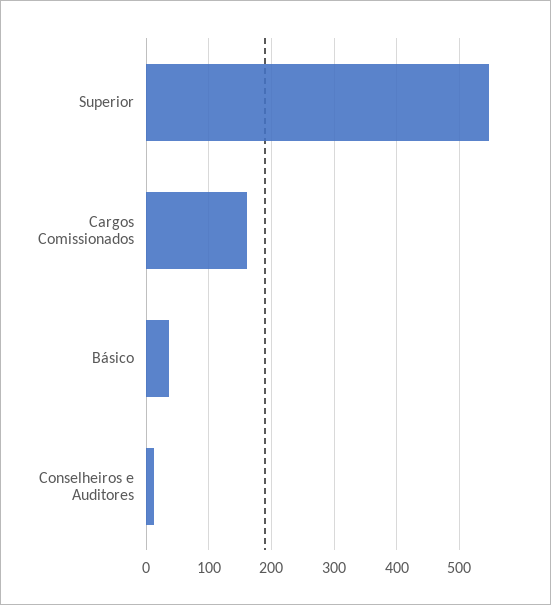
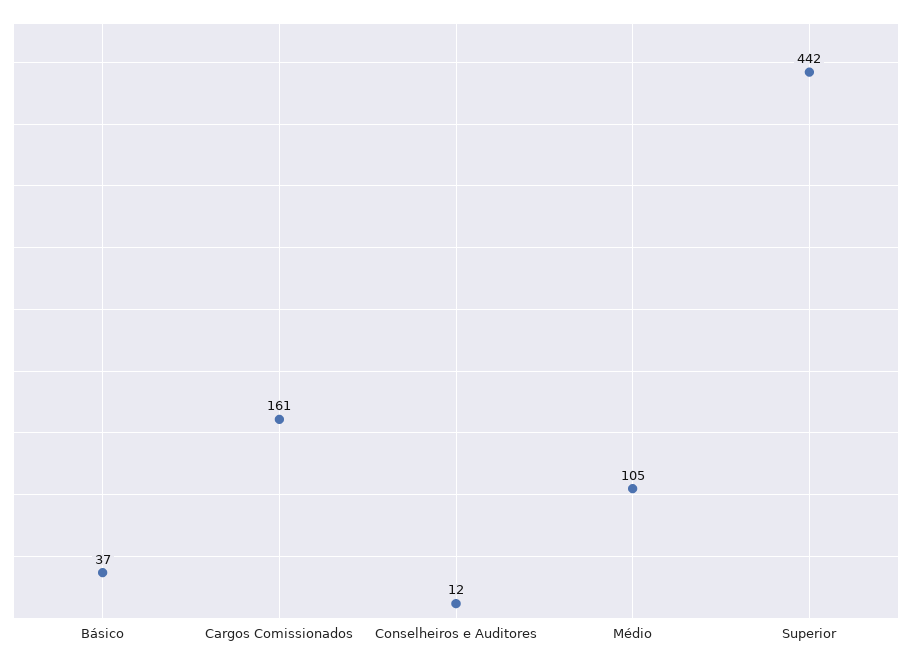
Superior: 550 -> 442
Médio: none -> 105

